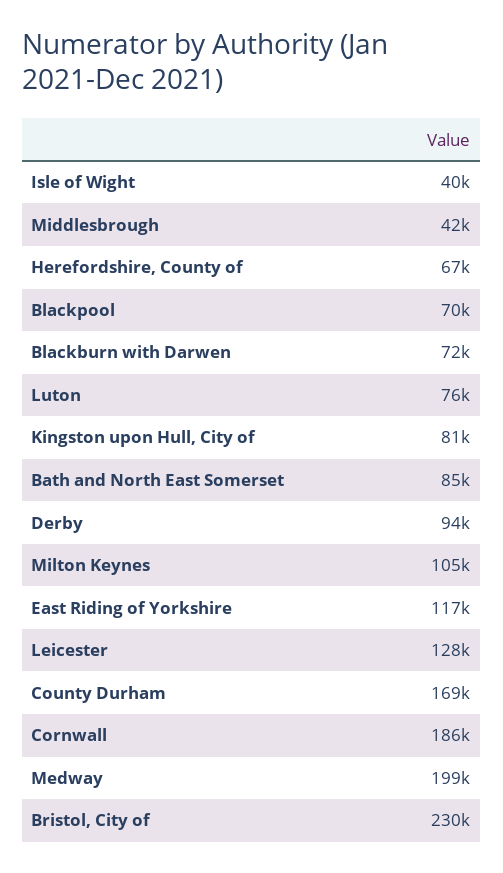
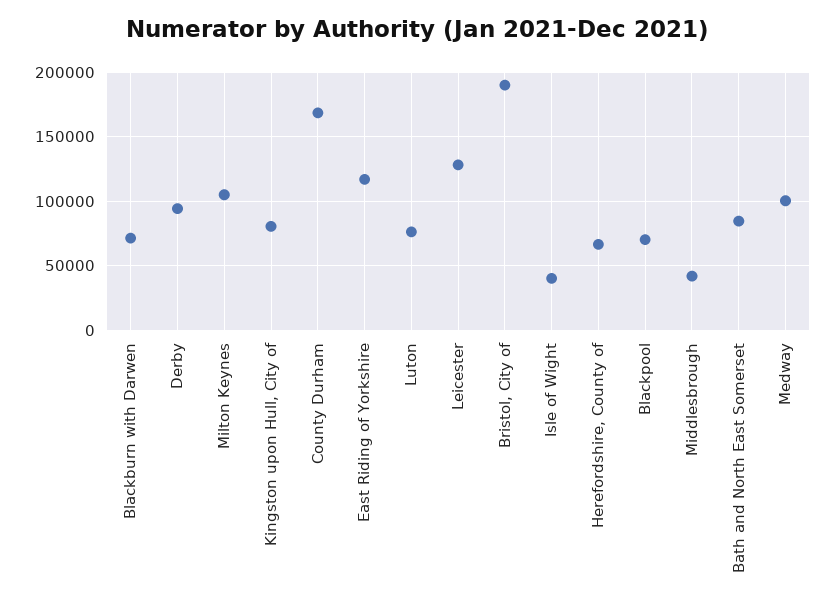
Cornwall: 186000 -> none
Medway: 199000 -> 100000
Bristol, City of: 230000 -> 190000

